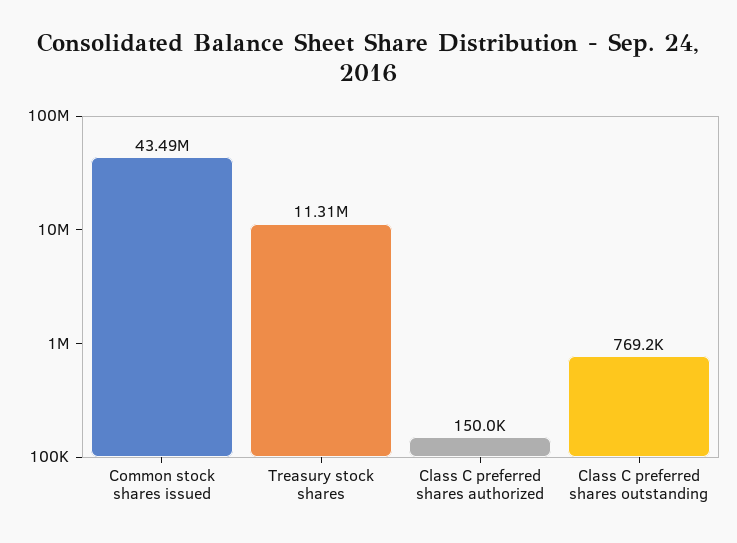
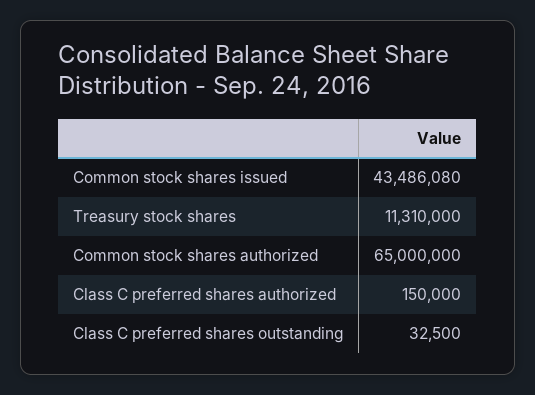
Class C preferred shares outstanding: 769200 -> 32500
Common stock shares authorized: none -> 65000000

